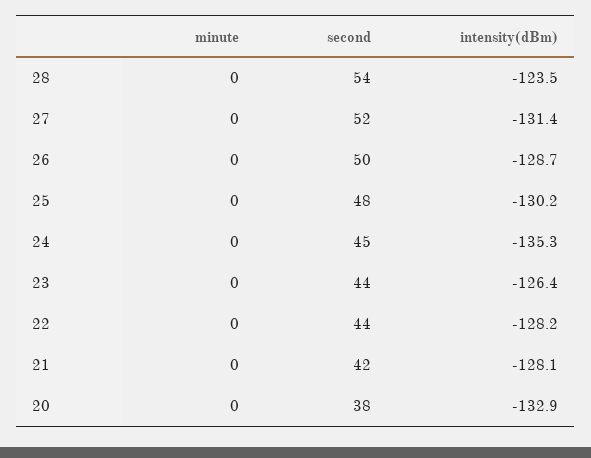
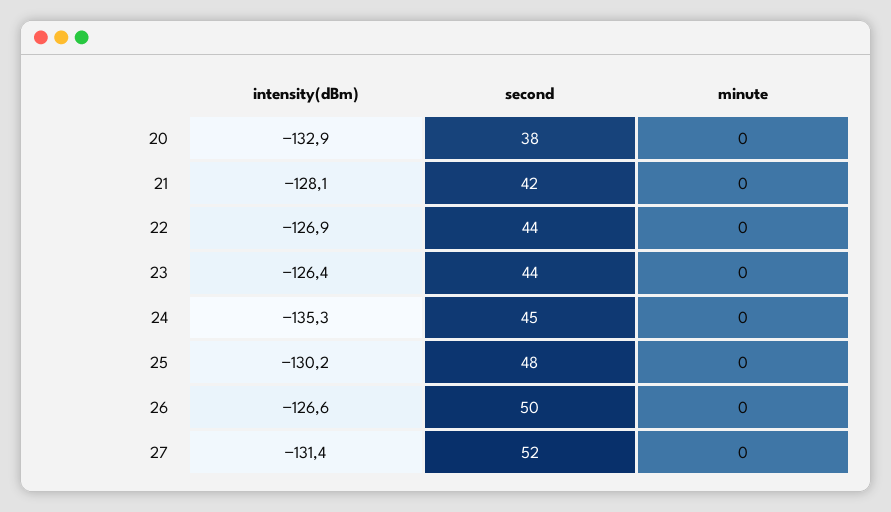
minute, 28: 0 -> none
second, 28: 54 -> none
intensity(dBm), 28: -123.5 -> none
intensity(dBm), 26: -128.7 -> -126.6
intensity(dBm), 22: -128.2 -> -126.9

